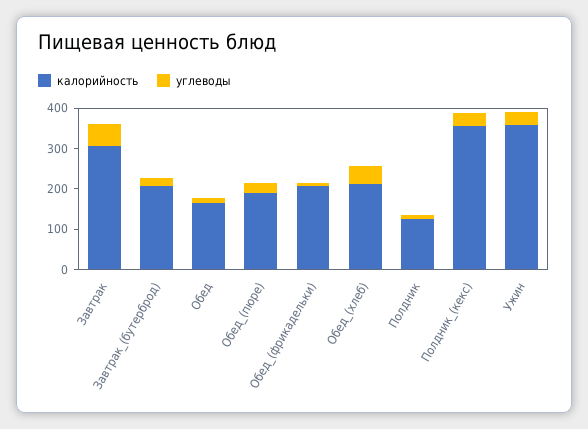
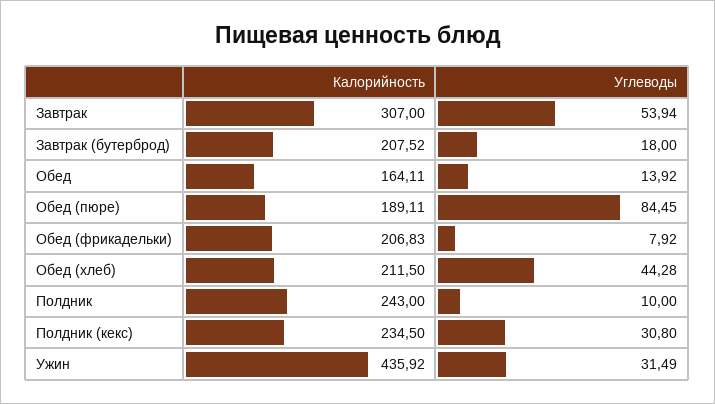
углеводы, Обед_(пюре): 20 -> 84.45
калорийность, Полдник: 120 -> 243
калорийность, Полдник_(кекс): 360 -> 234.5
калорийность, Ужин: 360 -> 435.92

